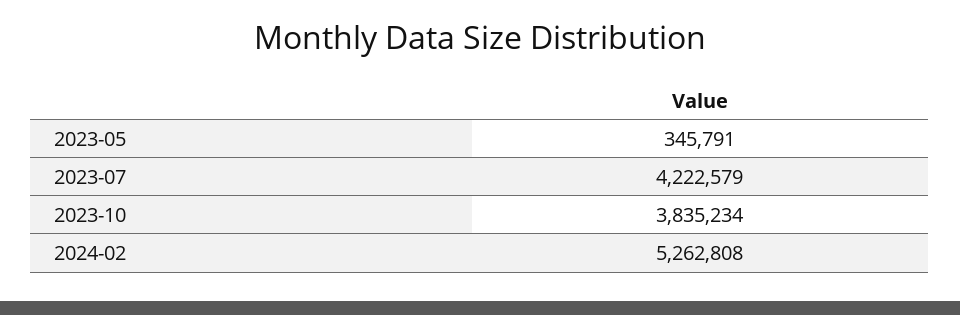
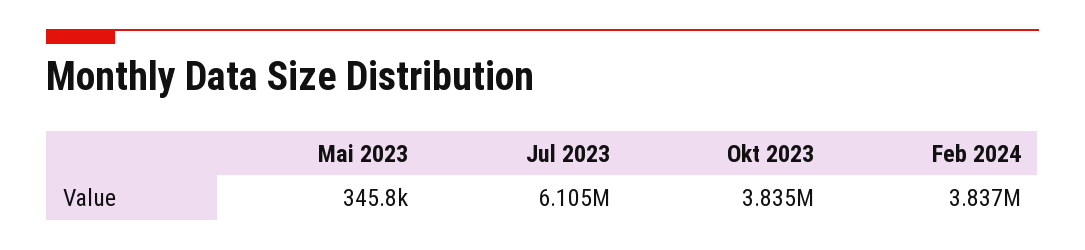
2023-07: 4222579 -> 6105000
2024-02: 5262808 -> 3837000

